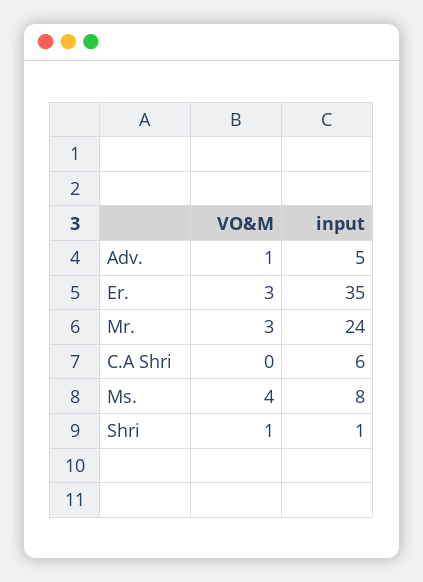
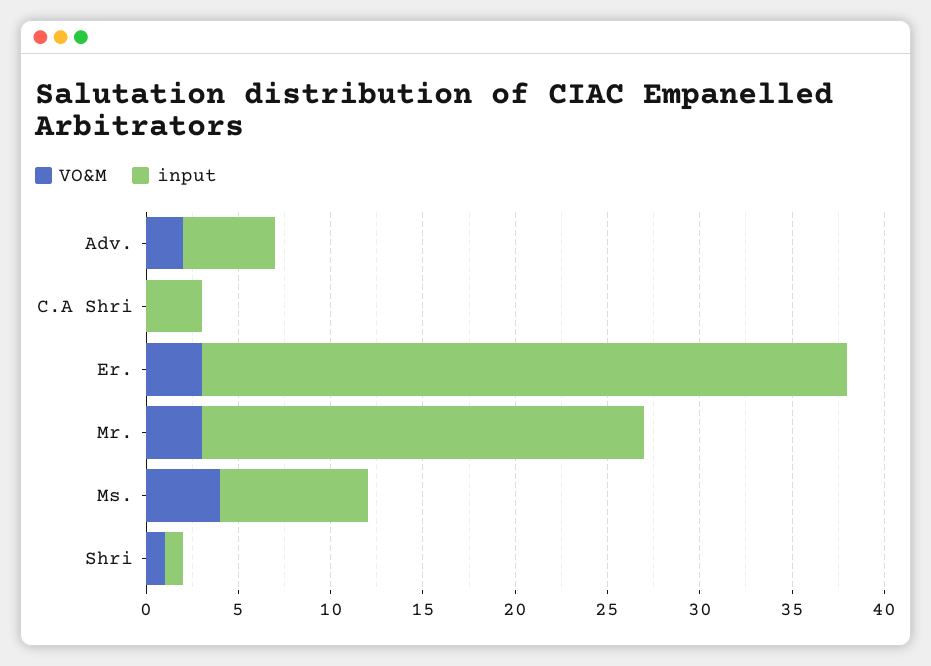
VO&M, Adv.: 1 -> 2
input, C.A Shri: 6 -> 3

